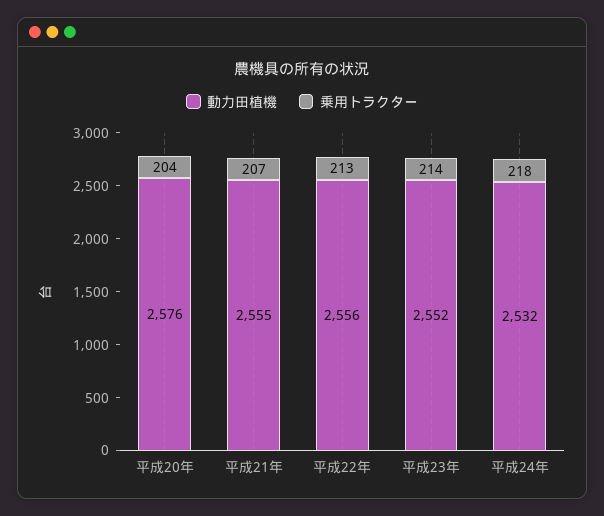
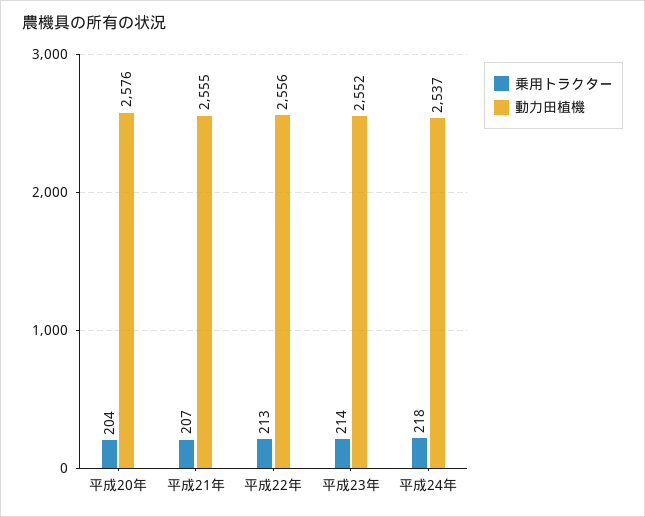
動力田植機, 平成24年: 2532 -> 2537

